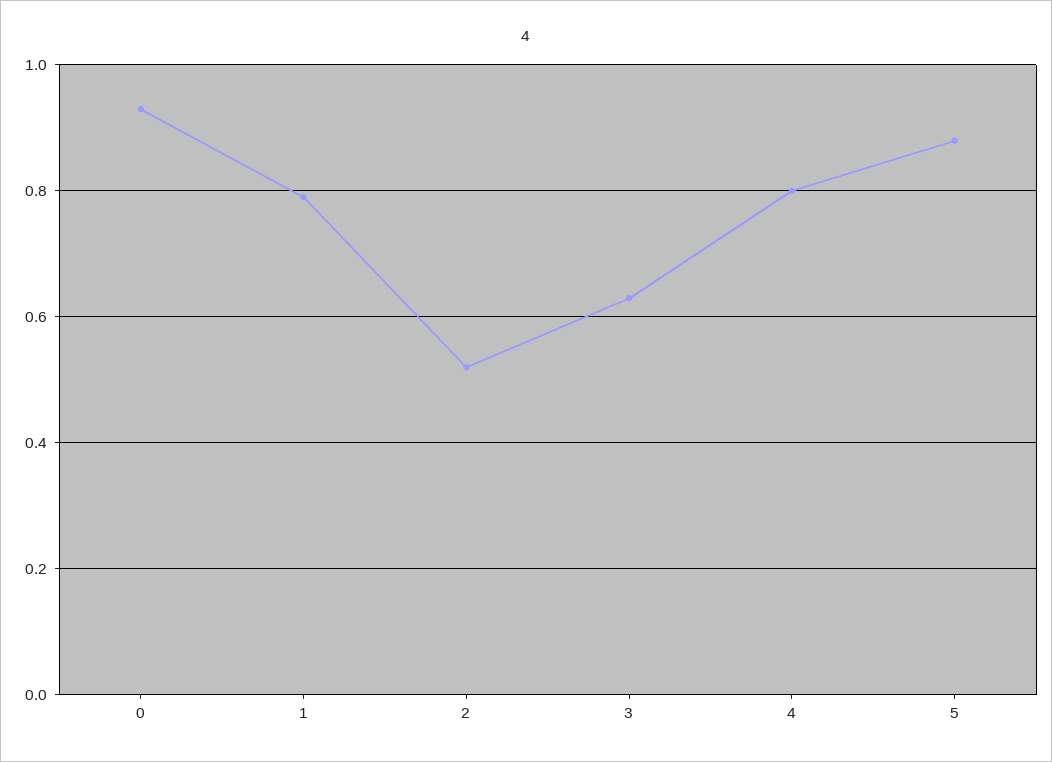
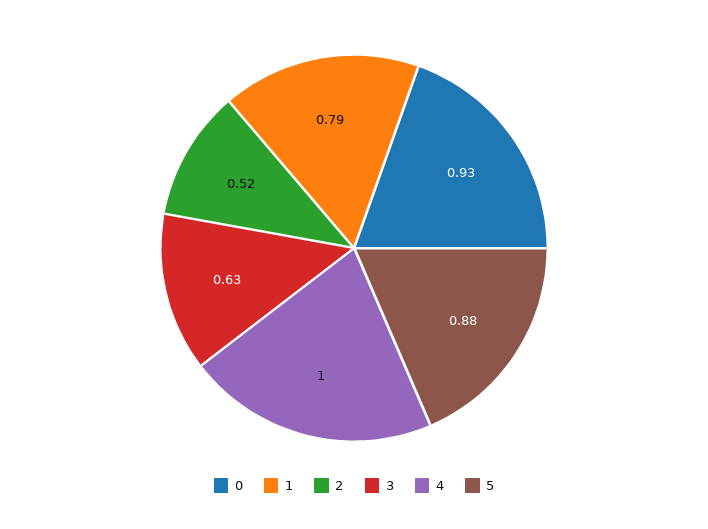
4: 0.8 -> 1

